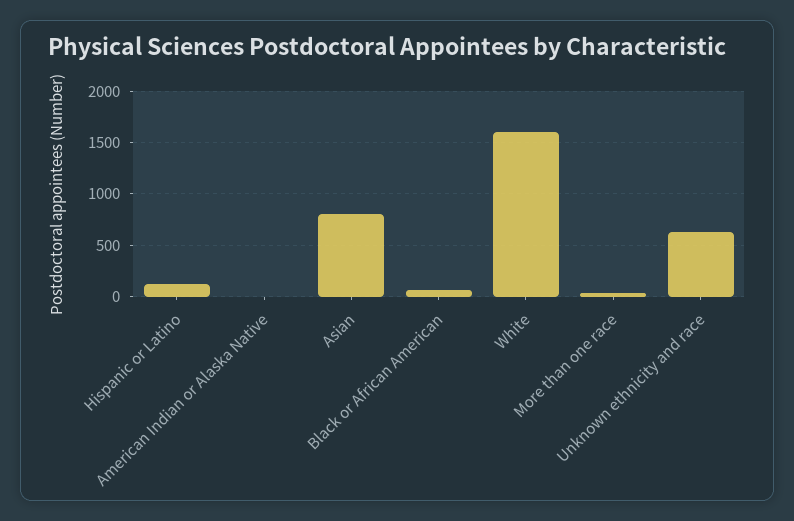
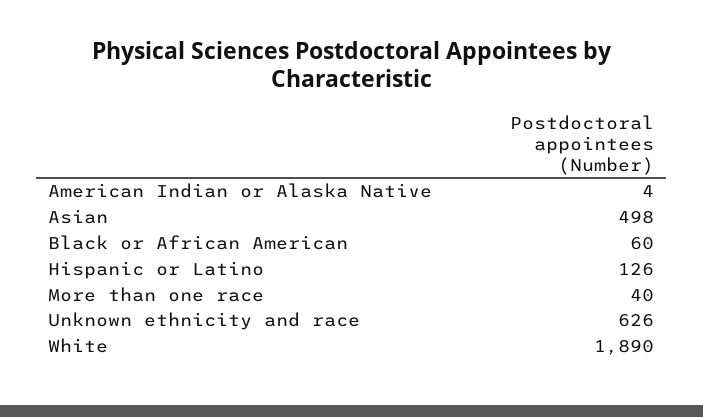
Asian: 800 -> 498
White: 1600 -> 1890

